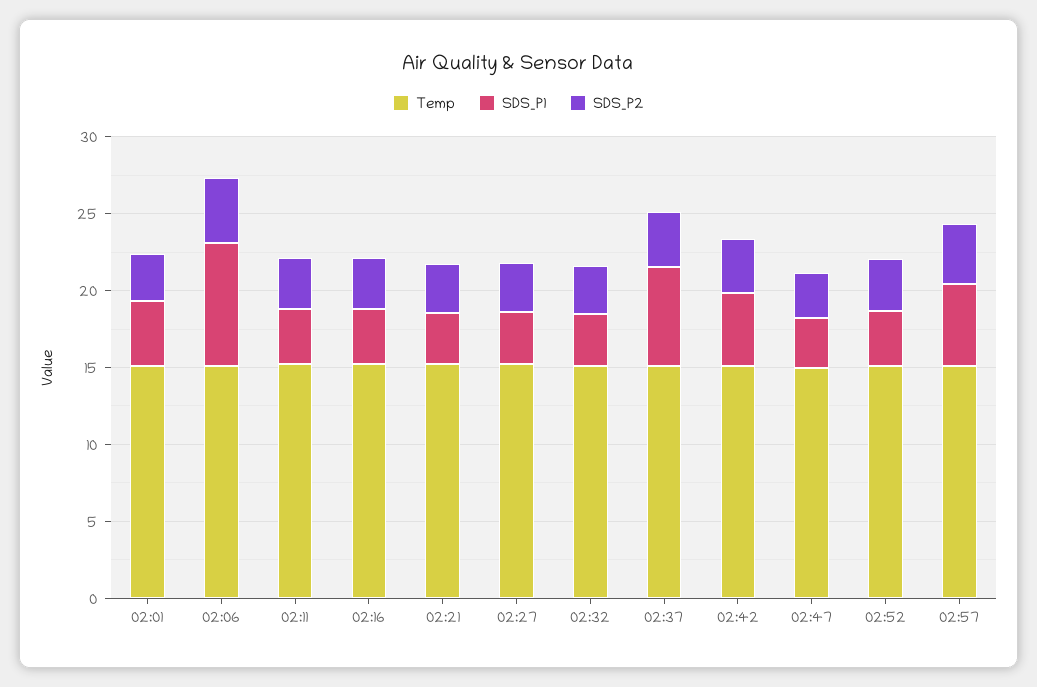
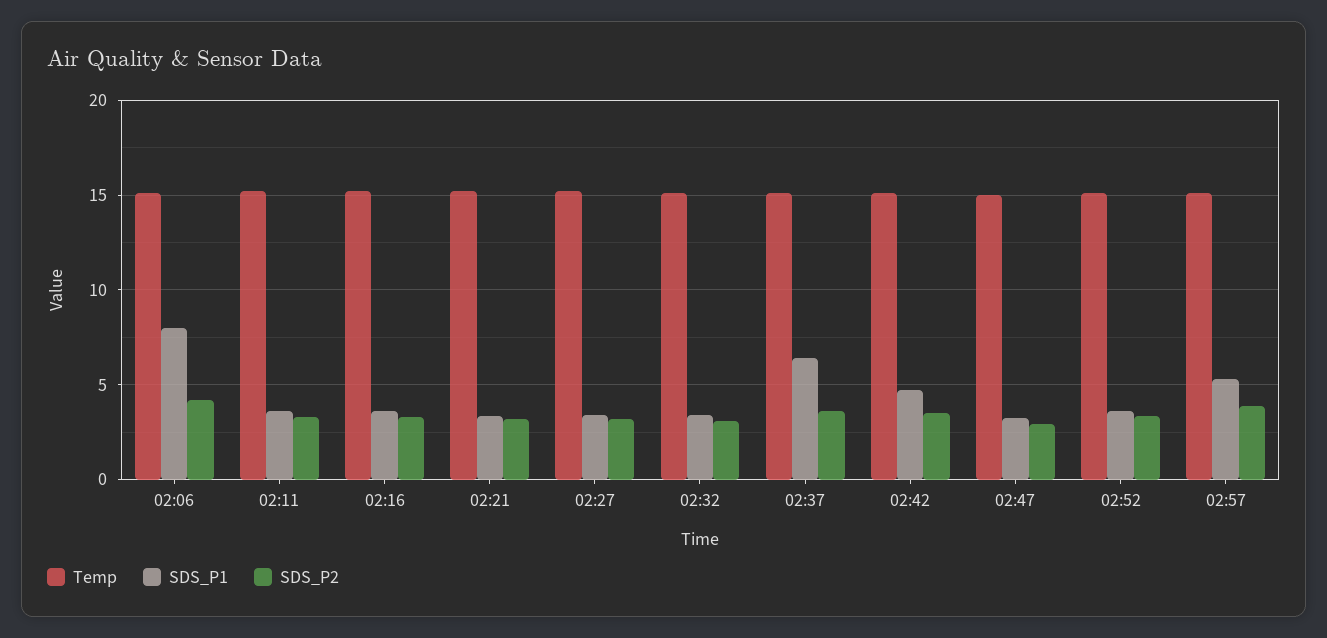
Temp, 02:01: 15 -> none
SDS_P1, 02:01: 4 -> none
SDS_P2, 02:01: 3 -> none

